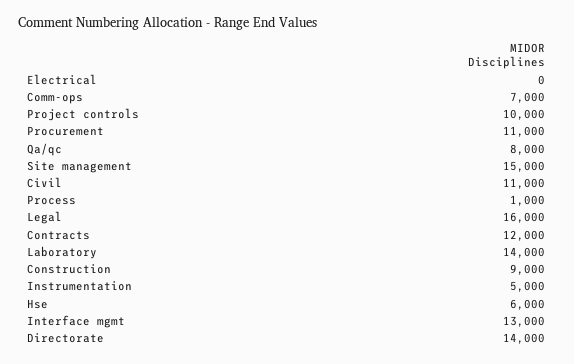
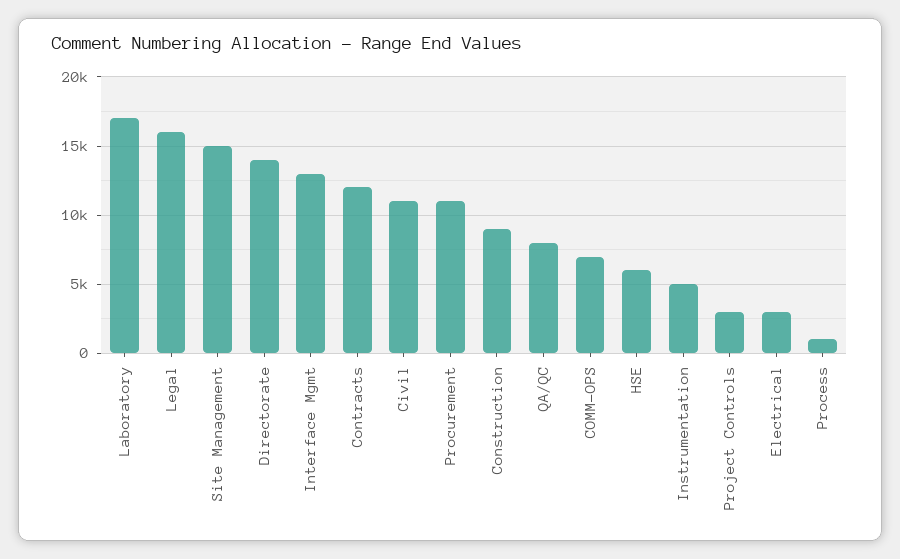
Electrical: 0 -> 3000
Project controls: 10000 -> 3000
Laboratory: 14000 -> 17000

